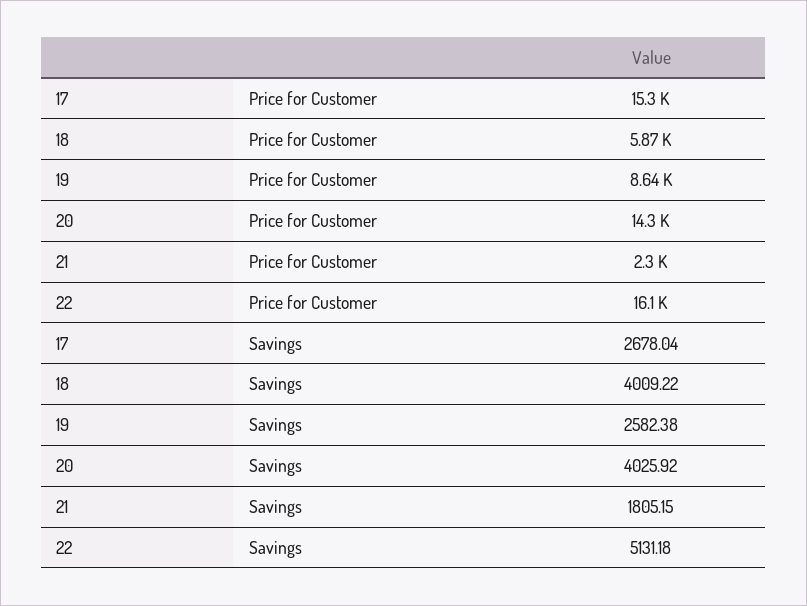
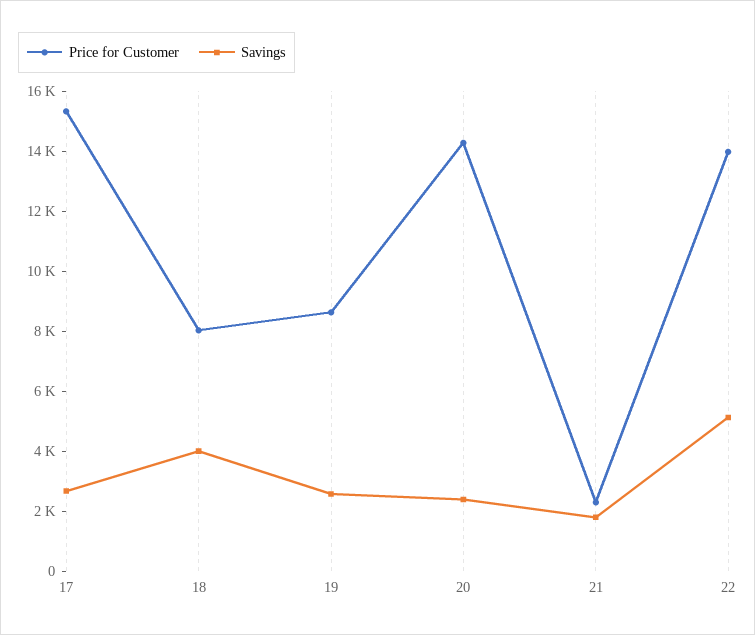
Price for Customer, 18: 5870 -> 8000
Price for Customer, 22: 16100 -> 14000
Savings, 20: 4025.92 -> 2500

